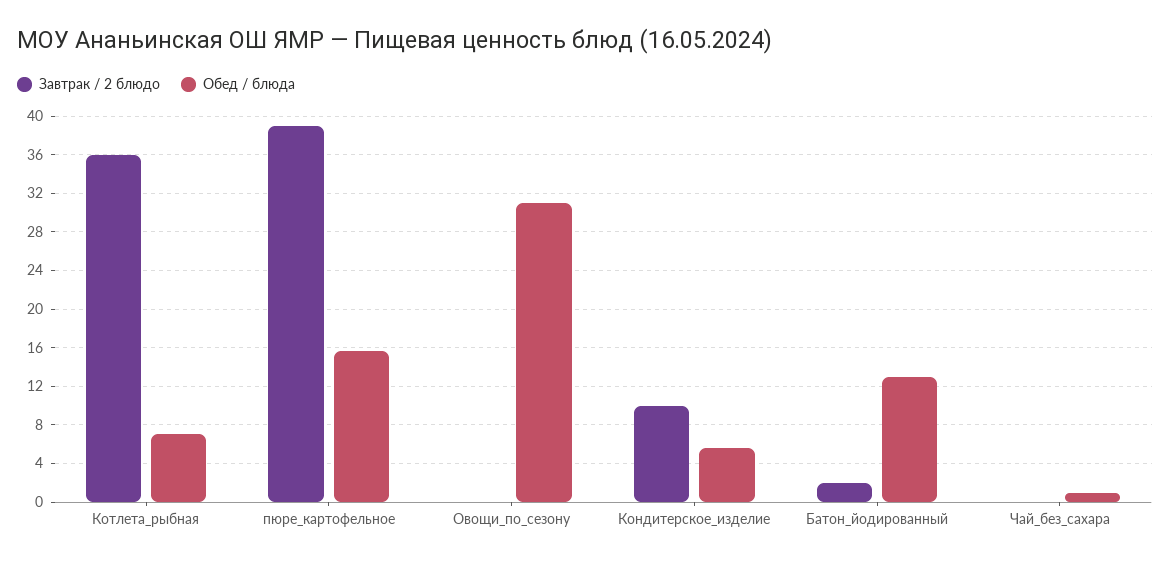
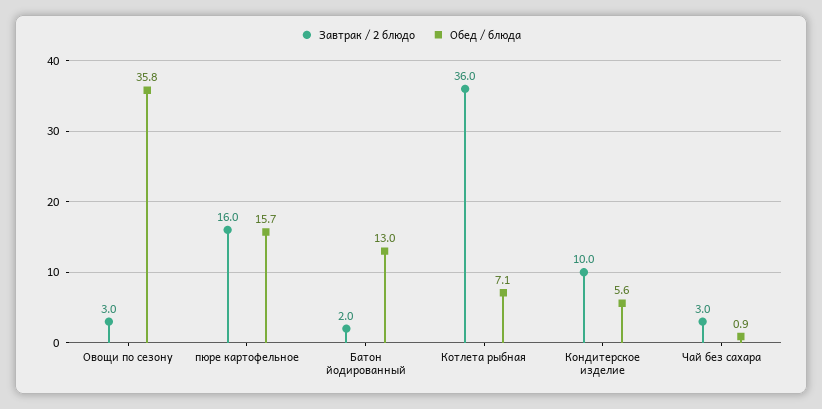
Завтрак / 2 блюдо, пюре_картофельное: 39 -> 16
Завтрак / 2 блюдо, Овощи_по_сезону: 0 -> 3
Обед / блюда, Овощи_по_сезону: 31 -> 35.8
Завтрак / 2 блюдо, Чай_без_сахара: 0 -> 3

